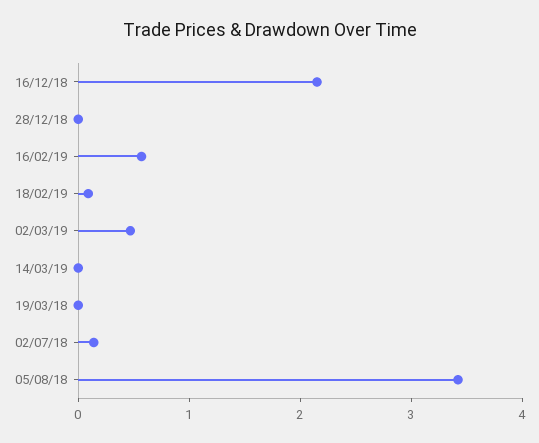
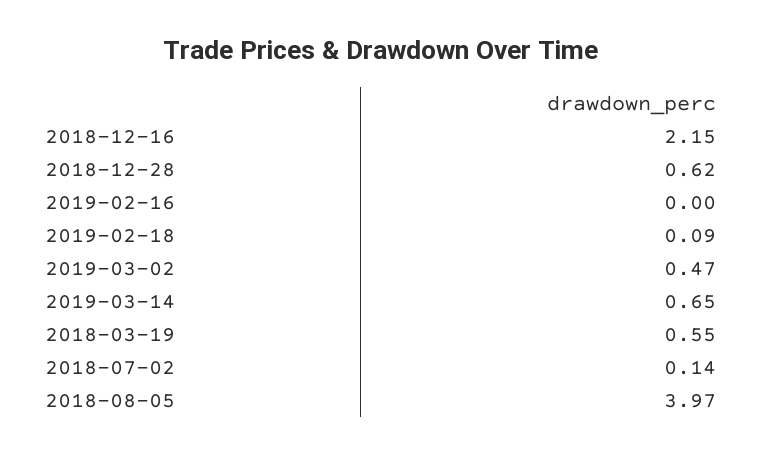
28/12/18: 0 -> 0.62
16/02/19: 0.6 -> 0
14/03/19: 0 -> 0.65
19/03/18: 0 -> 0.55
05/08/18: 3.4 -> 3.97

